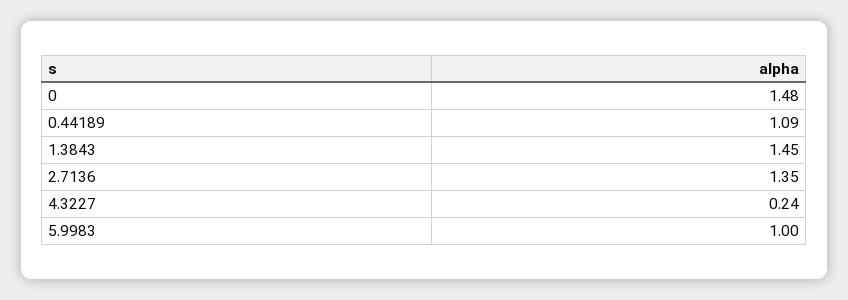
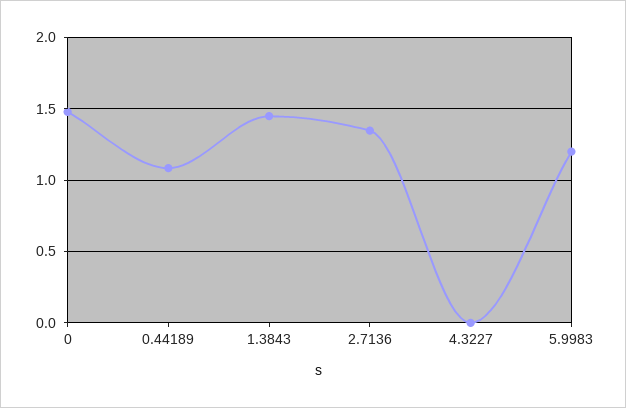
4.3227: 0.24 -> 0
5.9983: 1 -> 1.2

